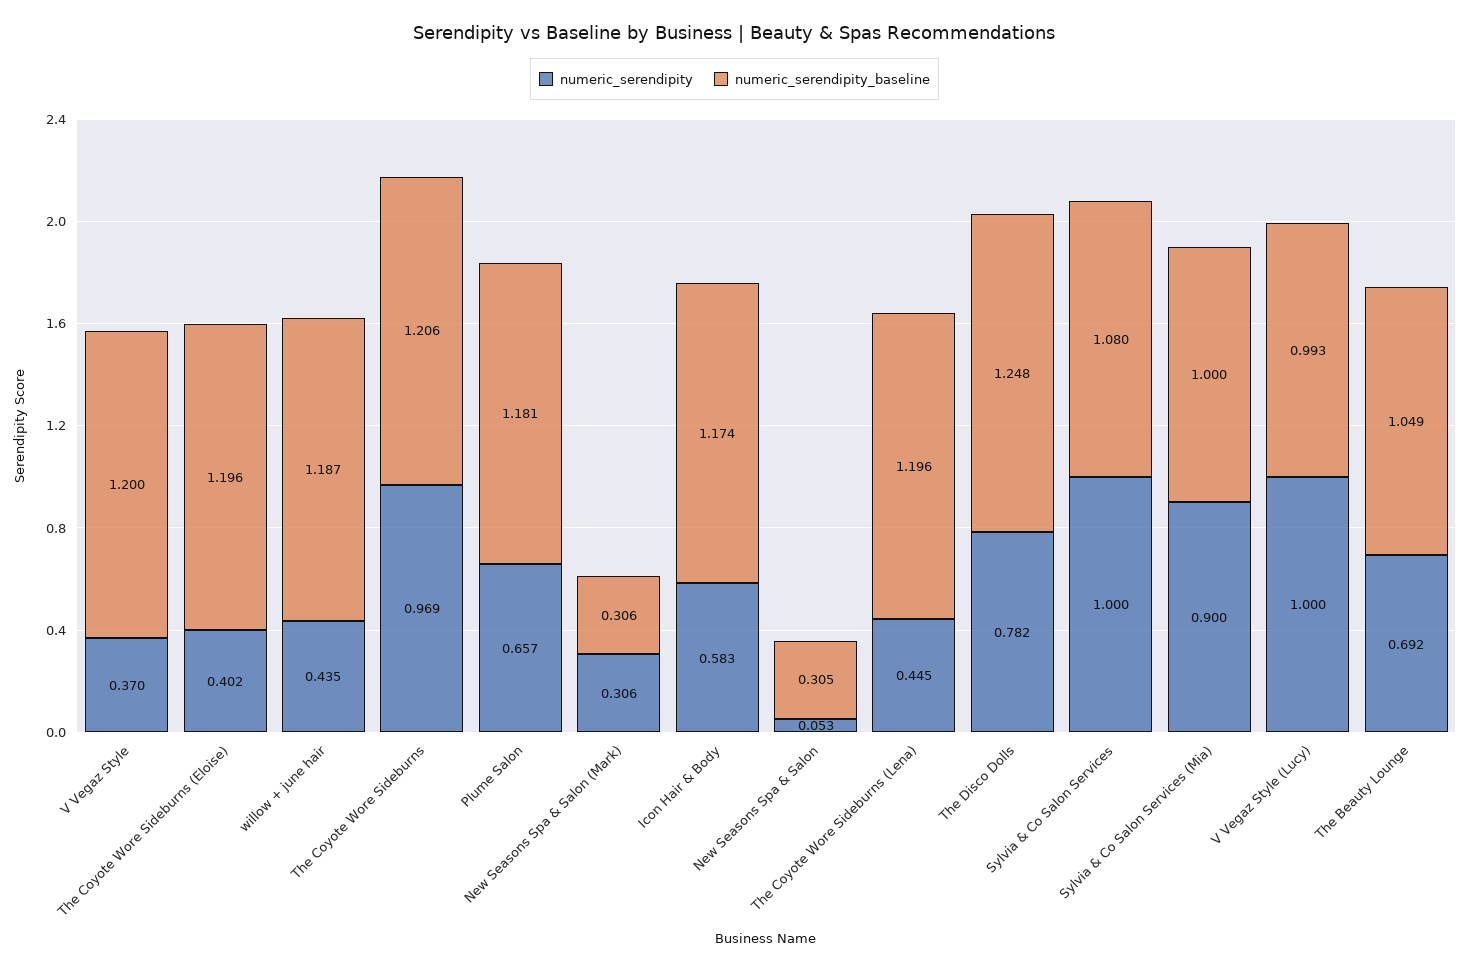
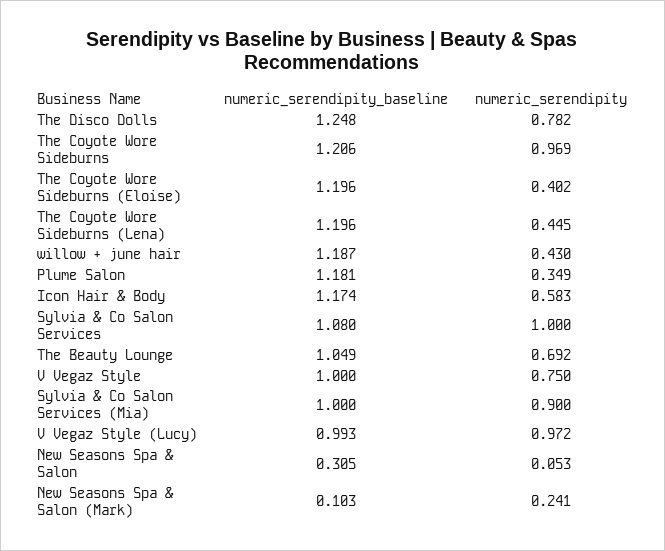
numeric_serendipity, V Vegaz Style: 0.37 -> 0.75
numeric_serendipity_baseline, V Vegaz Style: 1.2 -> 1
numeric_serendipity, willow + june hair: 0.435 -> 0.43
numeric_serendipity, Plume Salon: 0.657 -> 0.349
numeric_serendipity, New Seasons Spa & Salon (Mark): 0.306 -> 0.241
numeric_serendipity_baseline, New Seasons Spa & Salon (Mark): 0.306 -> 0.103
numeric_serendipity, V Vegaz Style (Lucy): 1 -> 0.972

